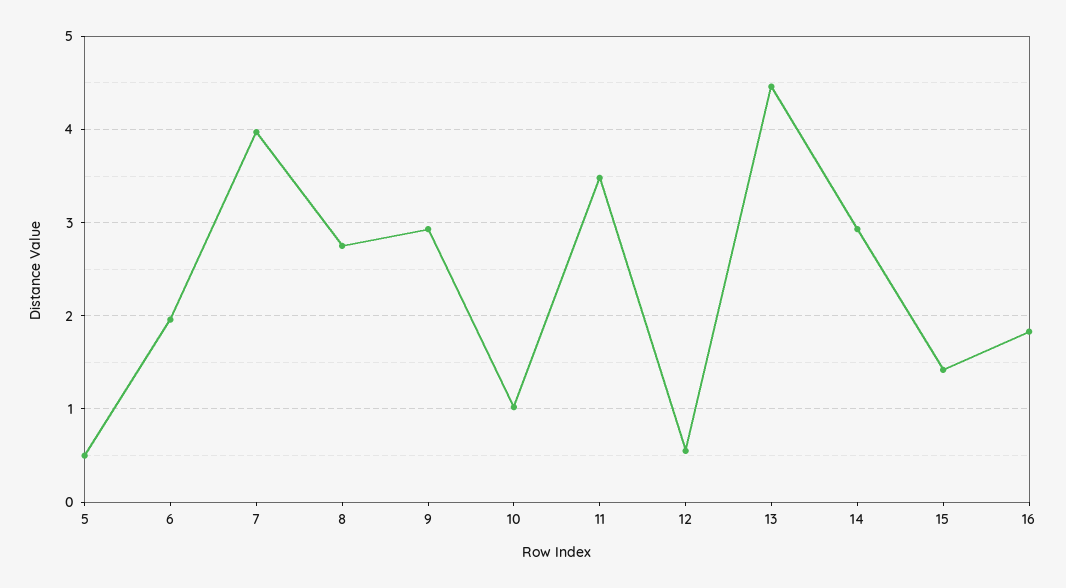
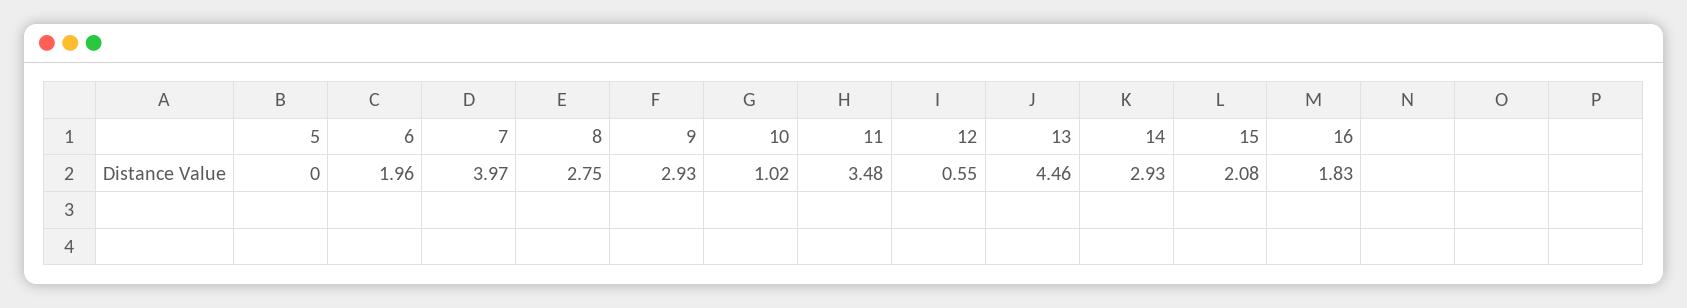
5: 0.5 -> 0
15: 1.4 -> 2.08

